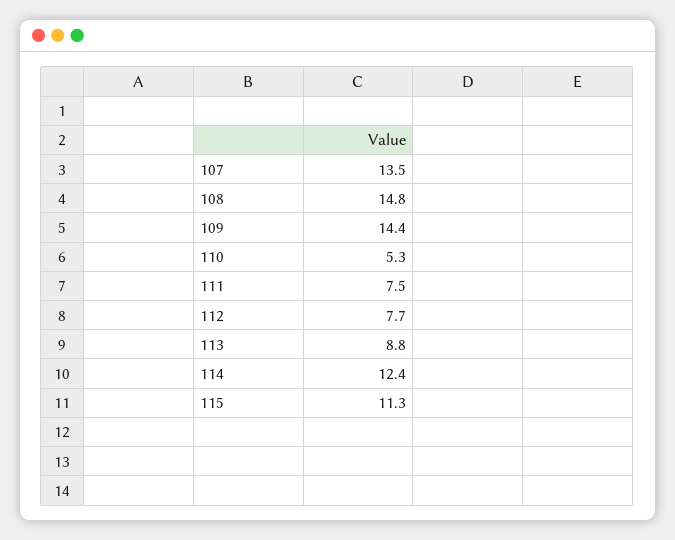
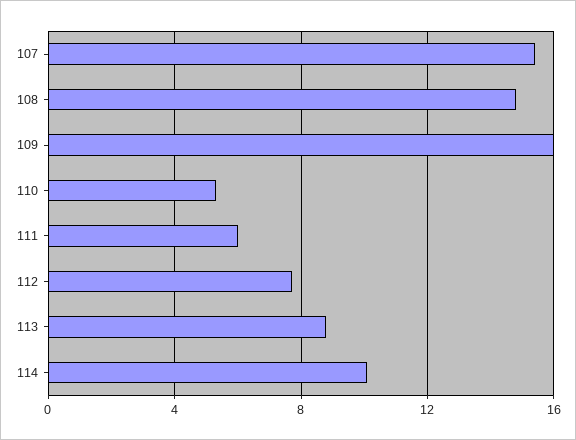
107: 13.5 -> 15.5
109: 14.4 -> 16
111: 7.5 -> 6
114: 12.4 -> 10
115: 11.3 -> none

